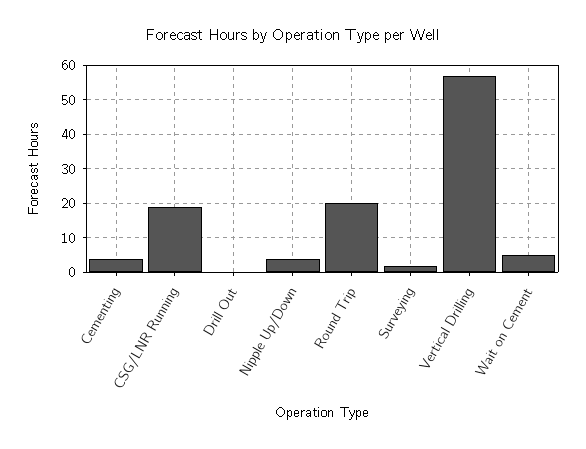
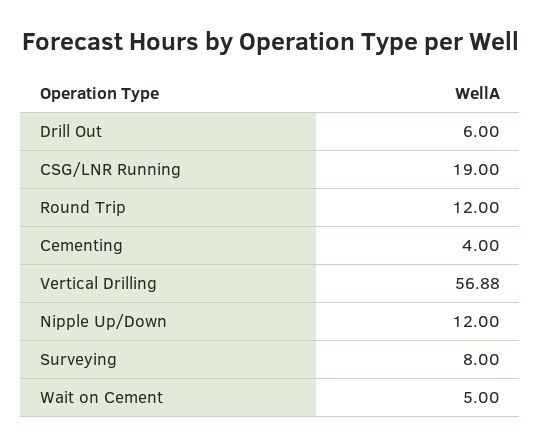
Drill Out: 0 -> 6
Nipple Up/Down: 4 -> 12
Round Trip: 20 -> 12
Surveying: 2 -> 8

